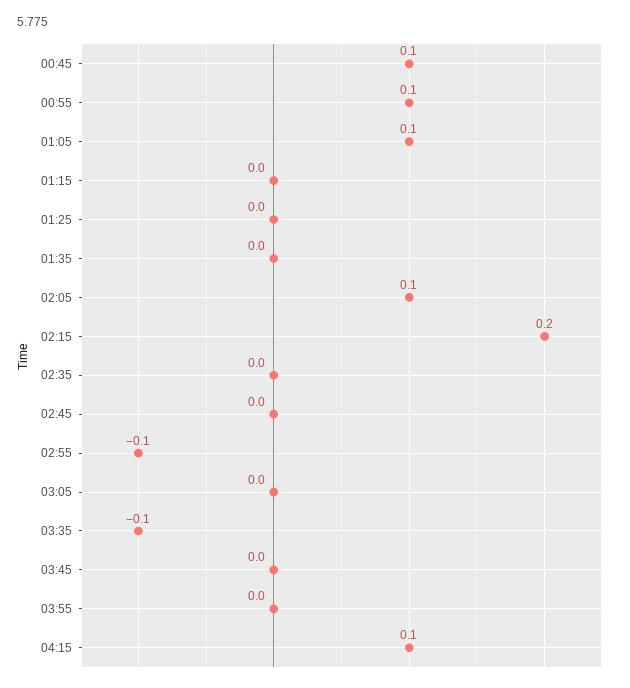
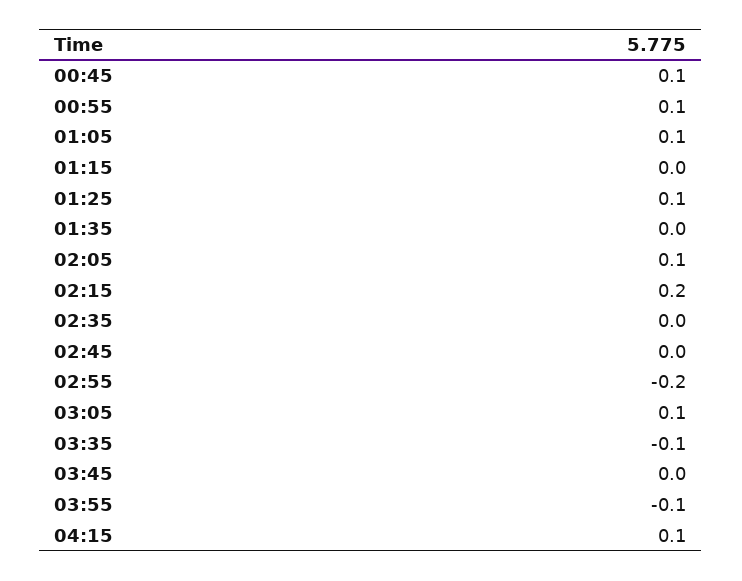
01:25: 0 -> 0.1
02:55: -0.1 -> -0.2
03:05: 0 -> 0.1
03:55: 0 -> -0.1

